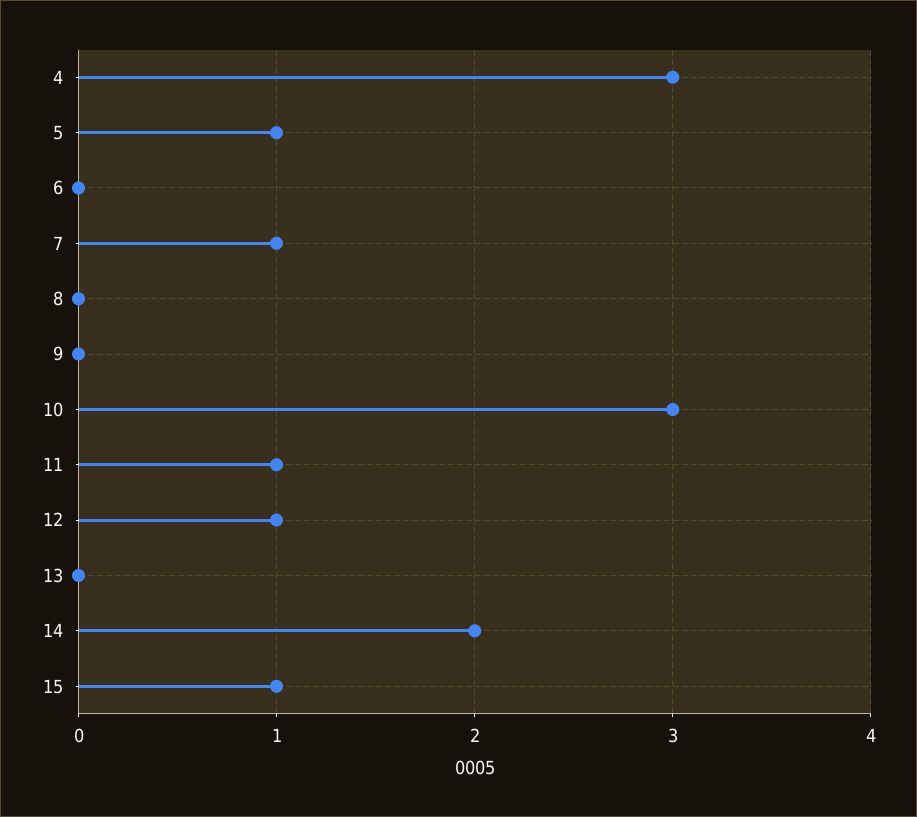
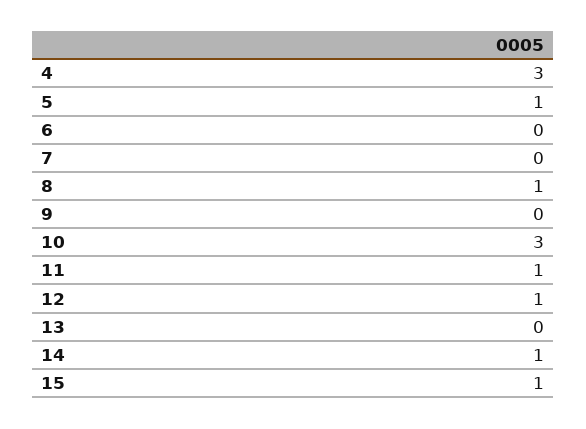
7: 1 -> 0
8: 0 -> 1
14: 2 -> 1

